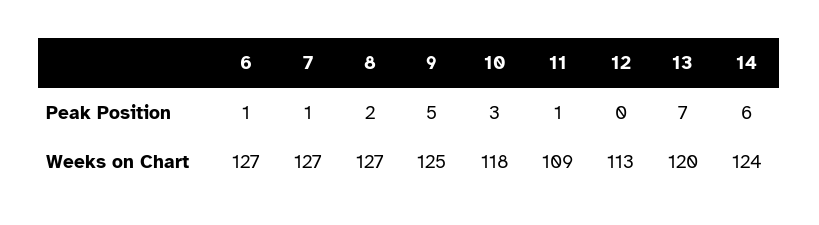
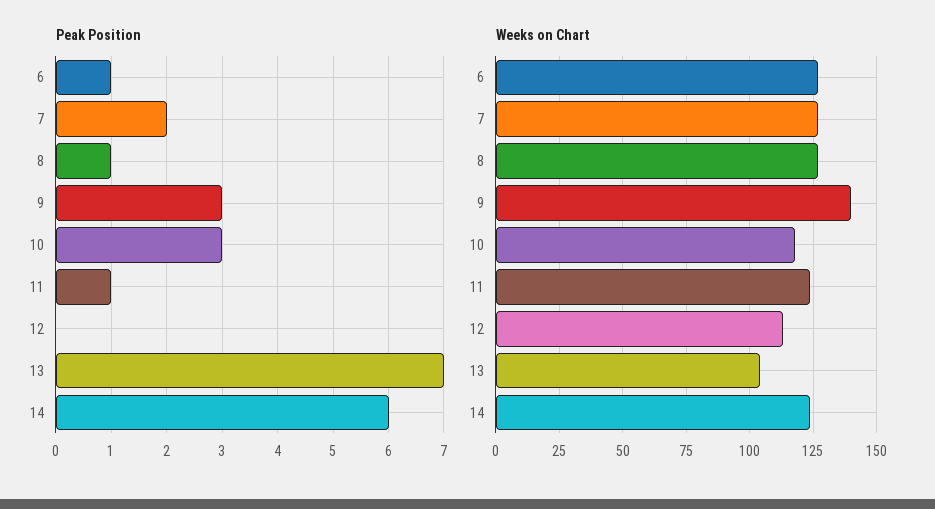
Peak Position, 7: 1 -> 2
Peak Position, 8: 2 -> 1
Peak Position, 9: 5 -> 3
Weeks on Chart, 9: 125 -> 140
Weeks on Chart, 11: 109 -> 125
Weeks on Chart, 13: 120 -> 105

